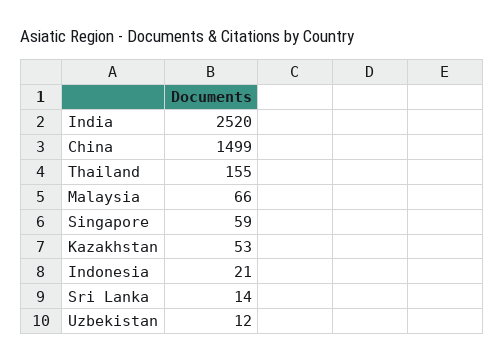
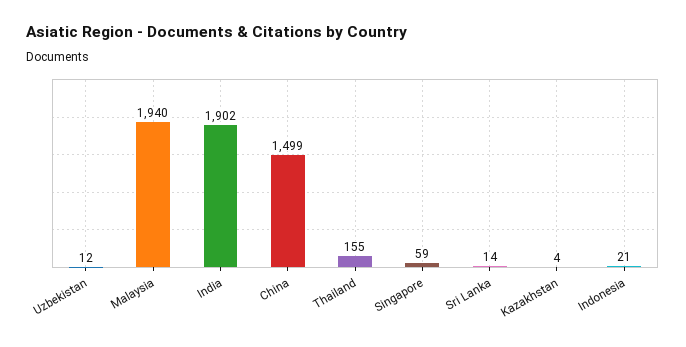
India: 2520 -> 1902
Malaysia: 66 -> 1940
Kazakhstan: 53 -> 4

